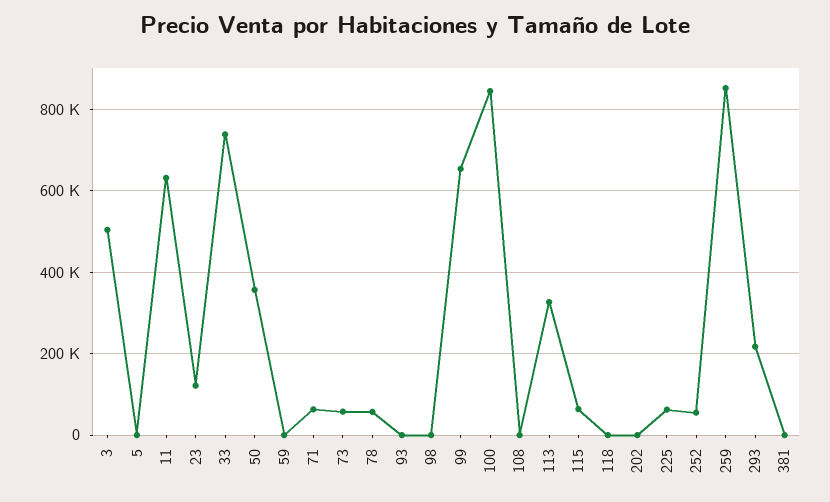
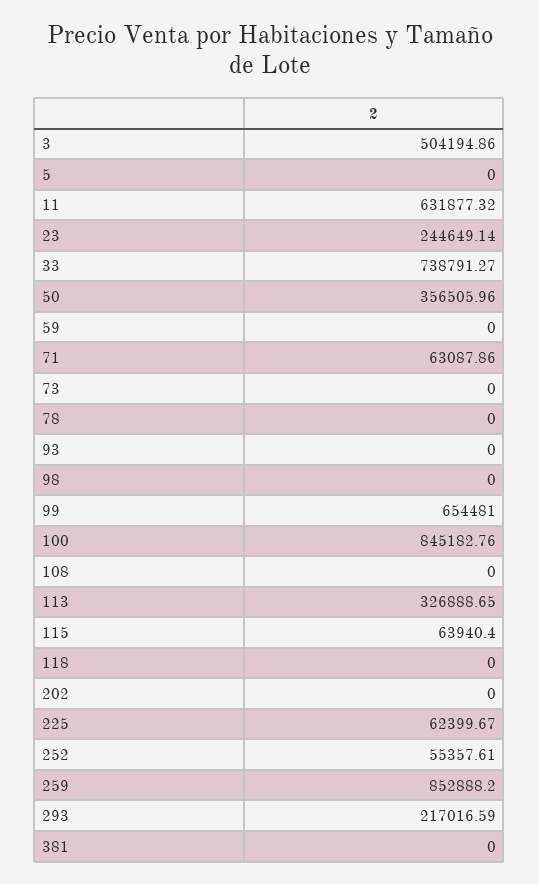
23: 120000 -> 244649.14
73: 60000 -> 0
78: 60000 -> 0

